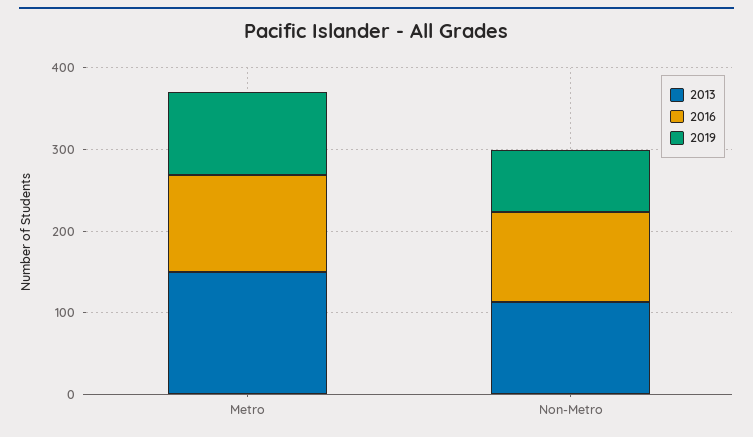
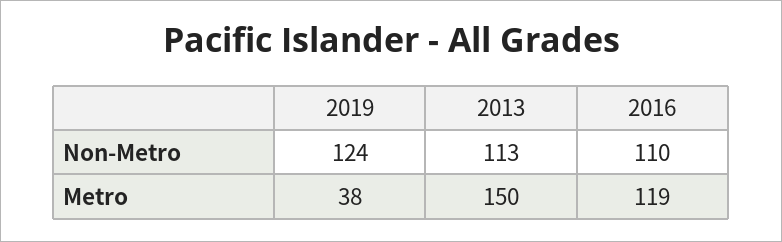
2019, Metro: 100 -> 38
2019, Non-Metro: 80 -> 124

